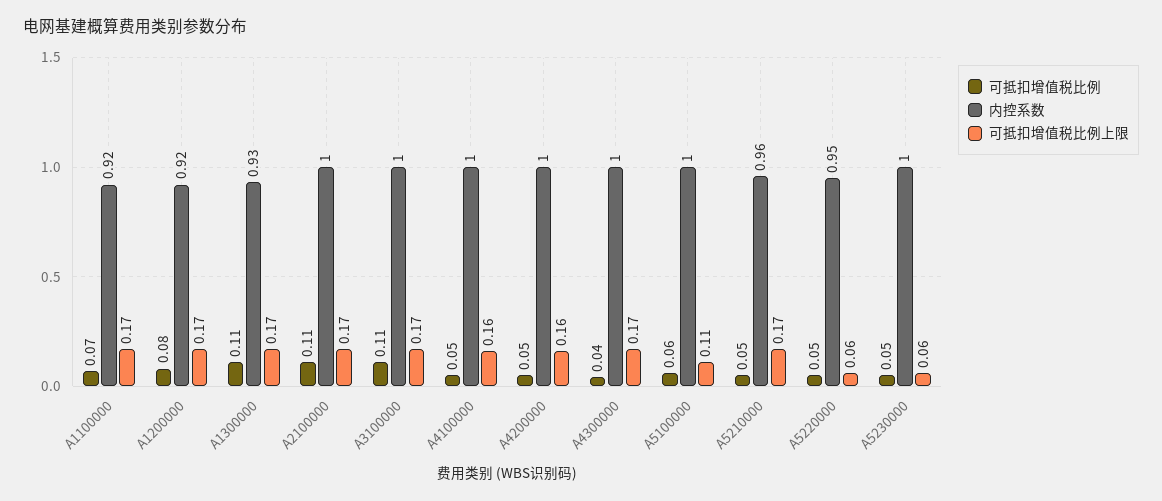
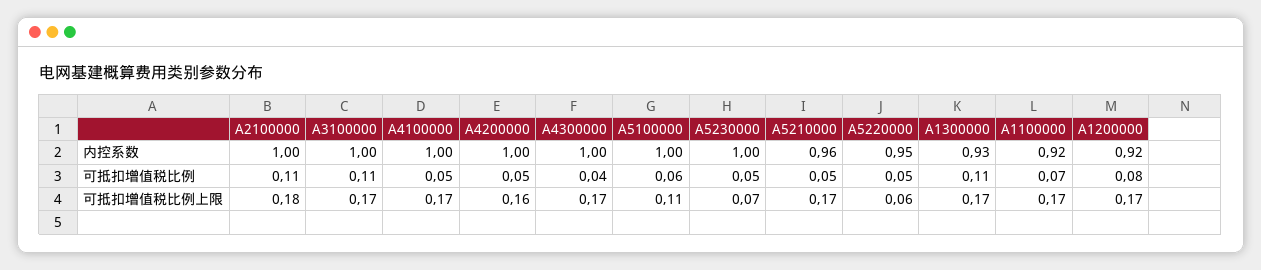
可抵扣增值税比例上限, A2100000: 0.17 -> 0.18
可抵扣增值税比例上限, A4100000: 0.16 -> 0.17
可抵扣增值税比例上限, A5230000: 0.06 -> 0.07

